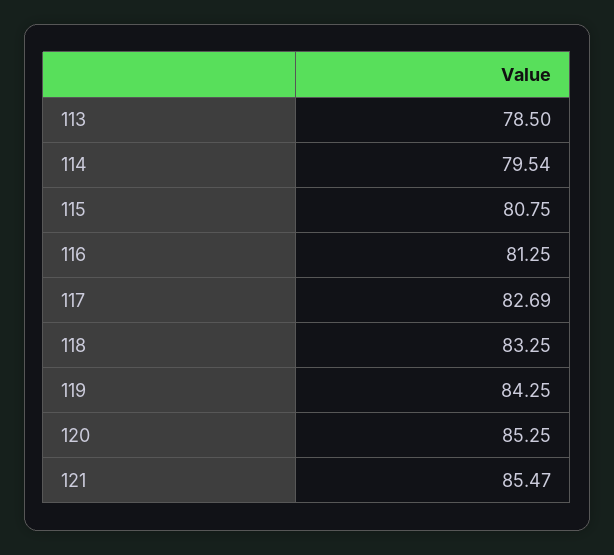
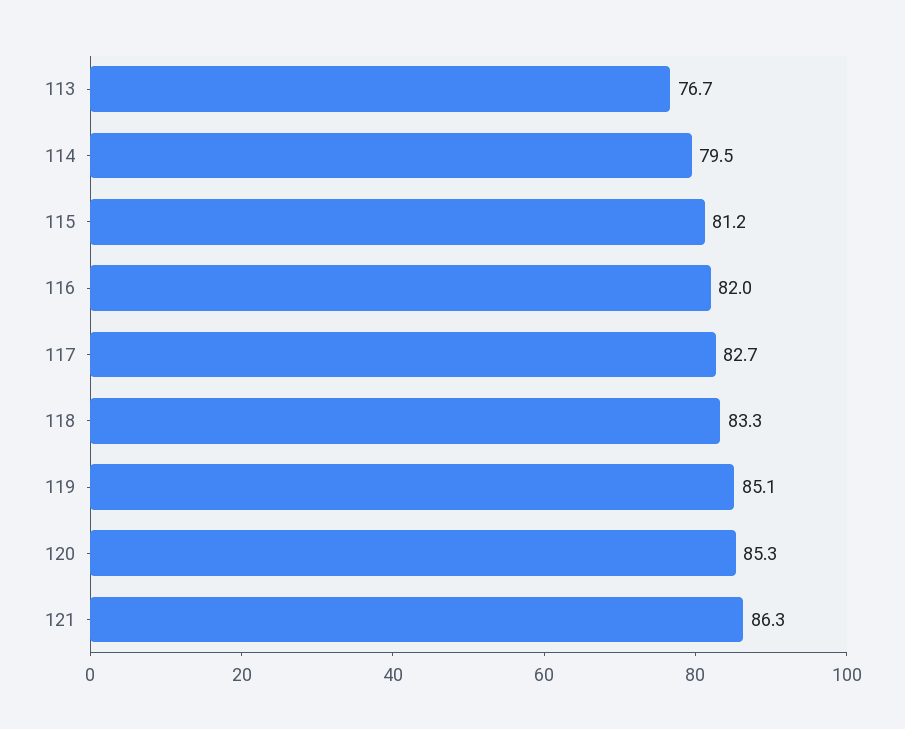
113: 78.5 -> 76.7
115: 80.75 -> 81.2
116: 81.25 -> 82
119: 84.25 -> 85.1
121: 85.47 -> 86.3

